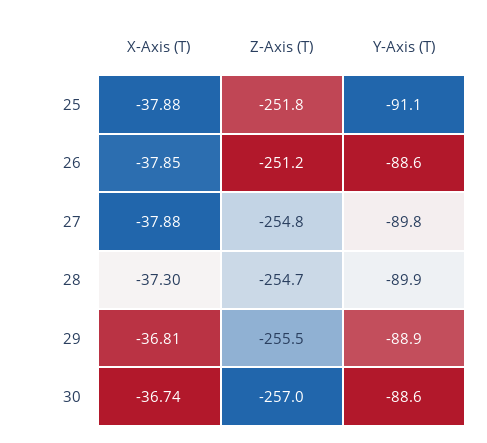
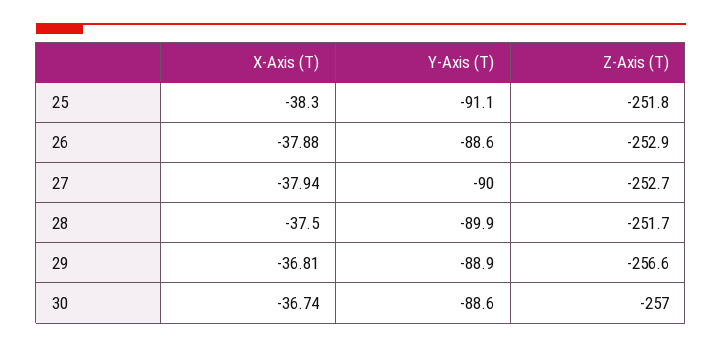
X-Axis (T), 25: -37.88 -> -38.3
X-Axis (T), 26: -37.85 -> -37.88
Z-Axis (T), 26: -251.2 -> -252.9
X-Axis (T), 27: -37.88 -> -37.94
Z-Axis (T), 27: -254.8 -> -252.7
Y-Axis (T), 27: -89.8 -> -90
X-Axis (T), 28: -37.3 -> -37.5
Z-Axis (T), 28: -254.7 -> -251.7
Z-Axis (T), 29: -255.5 -> -256.6

